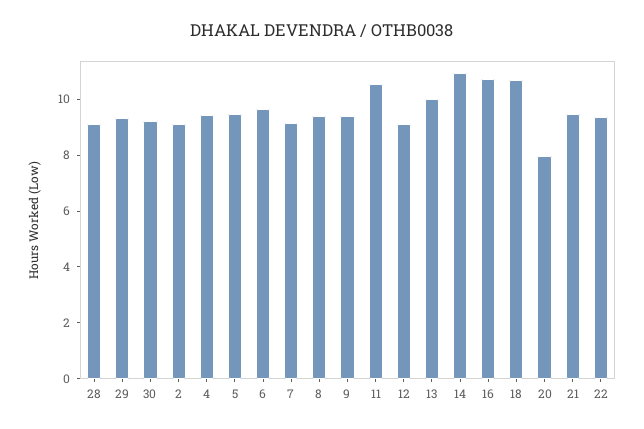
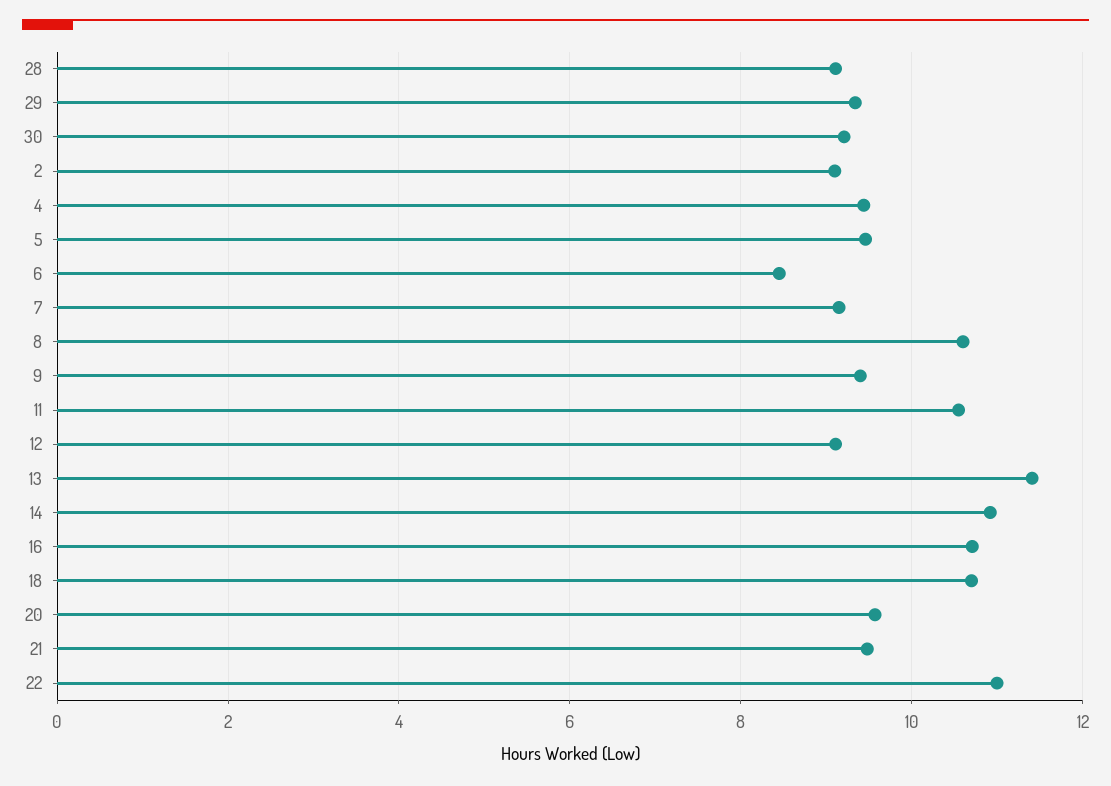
6: 9.5 -> 8.4
8: 9.5 -> 10.6
13: 10 -> 11.4
20: 8 -> 9.6
22: 9.5 -> 11

